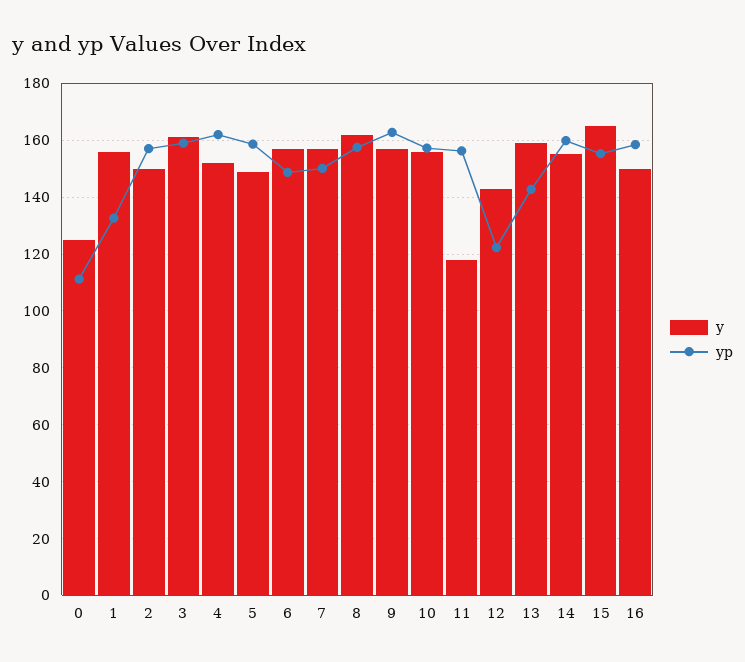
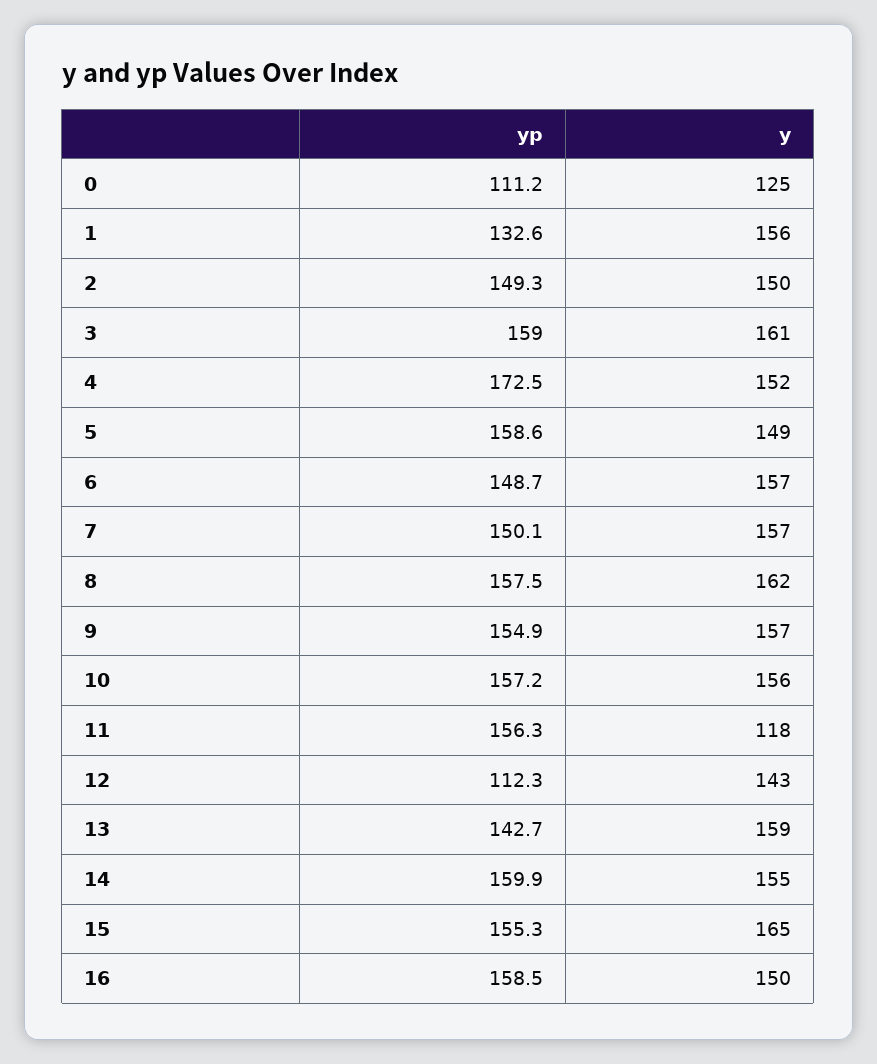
yp, 2: 157.5 -> 149.3
yp, 4: 162.5 -> 172.5
yp, 9: 162.5 -> 154.9
yp, 12: 122.5 -> 112.3

